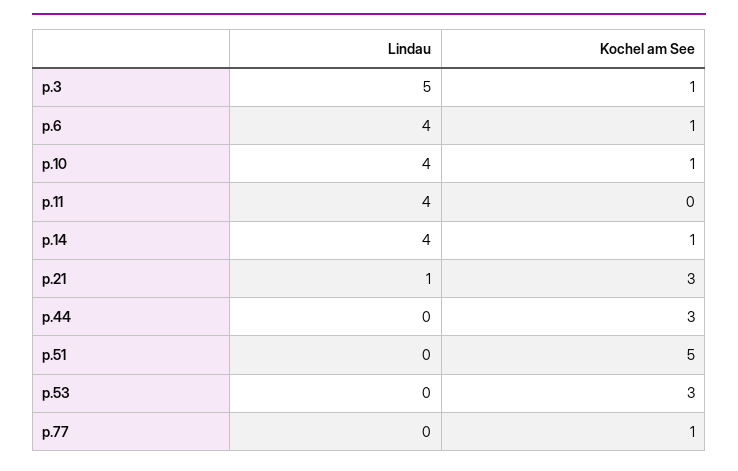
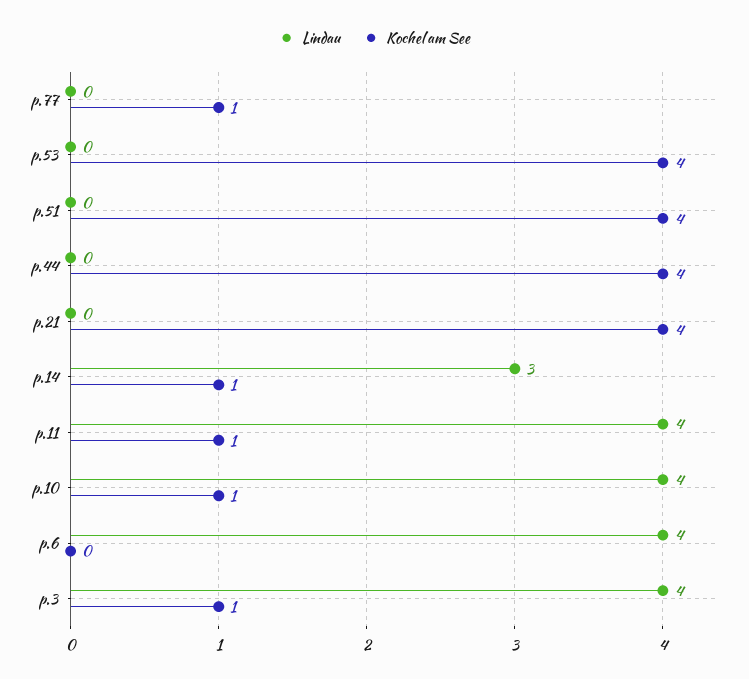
Lindau, p.3: 5 -> 4
Kochel am See, p.6: 1 -> 0
Kochel am See, p.11: 0 -> 1
Lindau, p.14: 4 -> 3
Lindau, p.21: 1 -> 0
Kochel am See, p.21: 3 -> 4
Kochel am See, p.44: 3 -> 4
Kochel am See, p.51: 5 -> 4
Kochel am See, p.53: 3 -> 4

